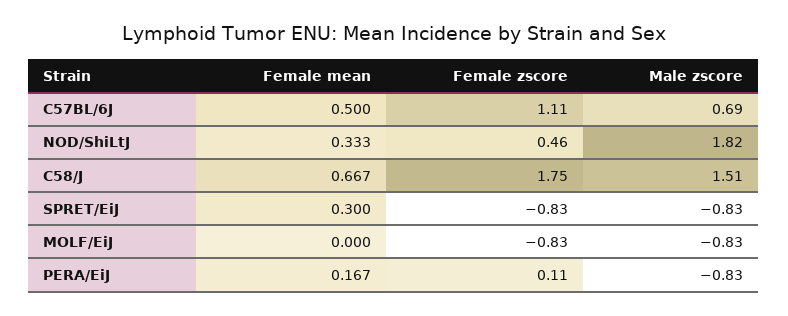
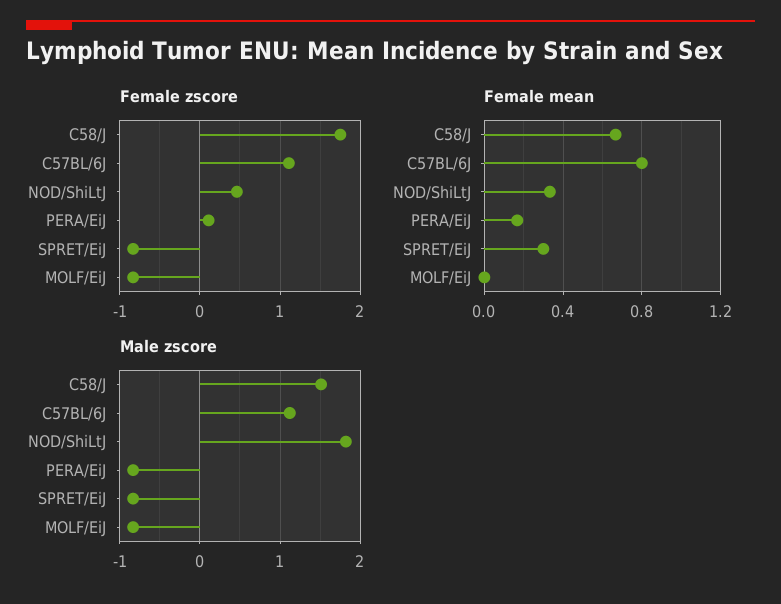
Female mean, C57BL/6J: 0.5 -> 0.8
Male zscore, C57BL/6J: 0.69 -> 1.1

